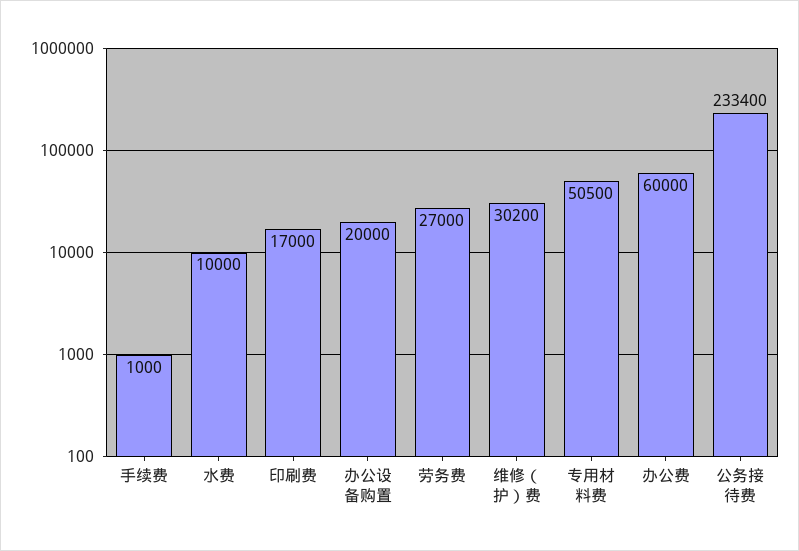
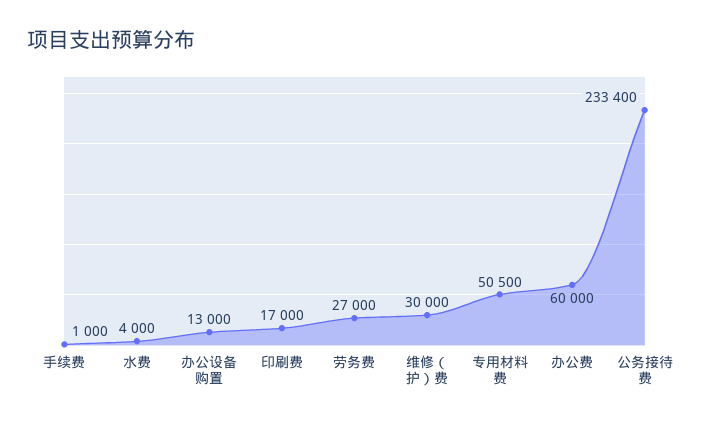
水费: 10000 -> 4000
办公设备购置: 20000 -> 13000
维修（护）费: 30200 -> 30000

